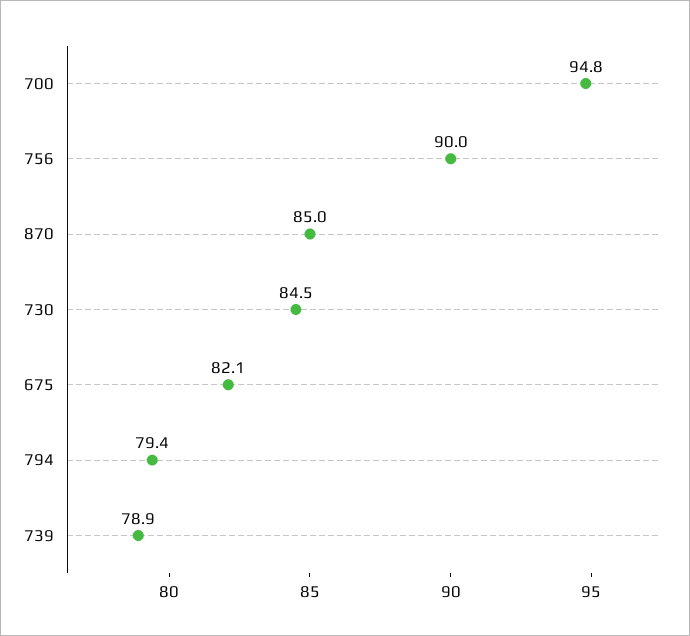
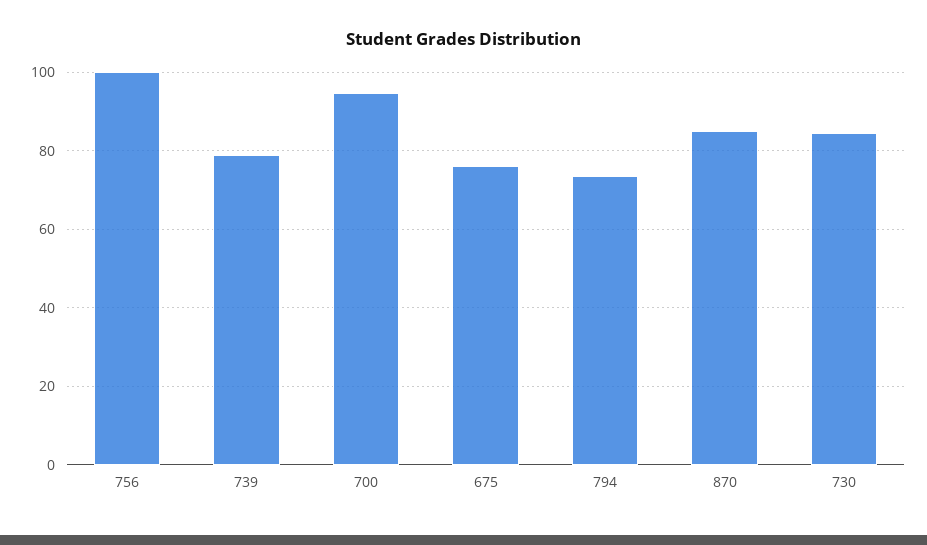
756: 90 -> 100
675: 82.1 -> 76
794: 79.4 -> 74

